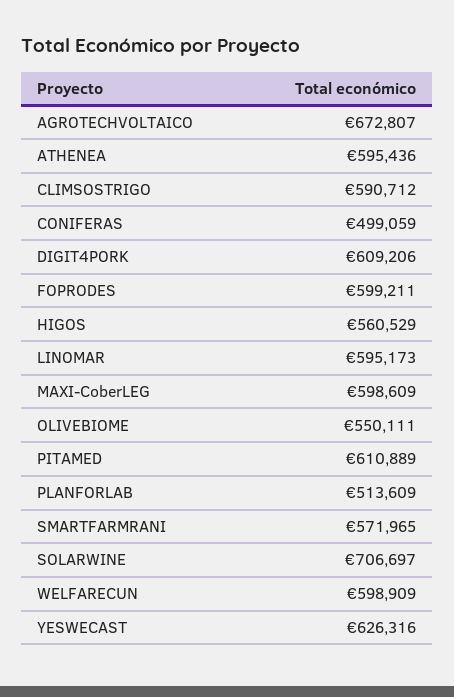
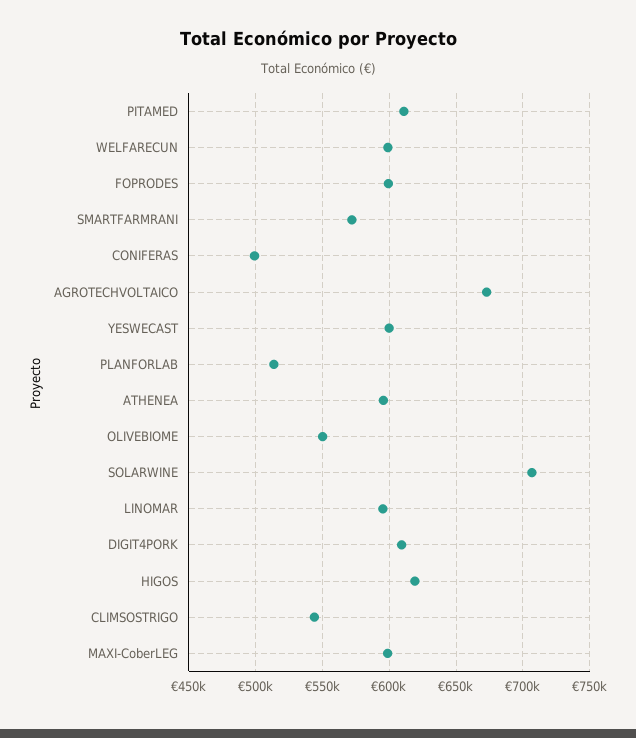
CLIMSOSTRIGO: 590712 -> 545000
HIGOS: 560529 -> 620000
YESWECAST: 626316 -> 600000

